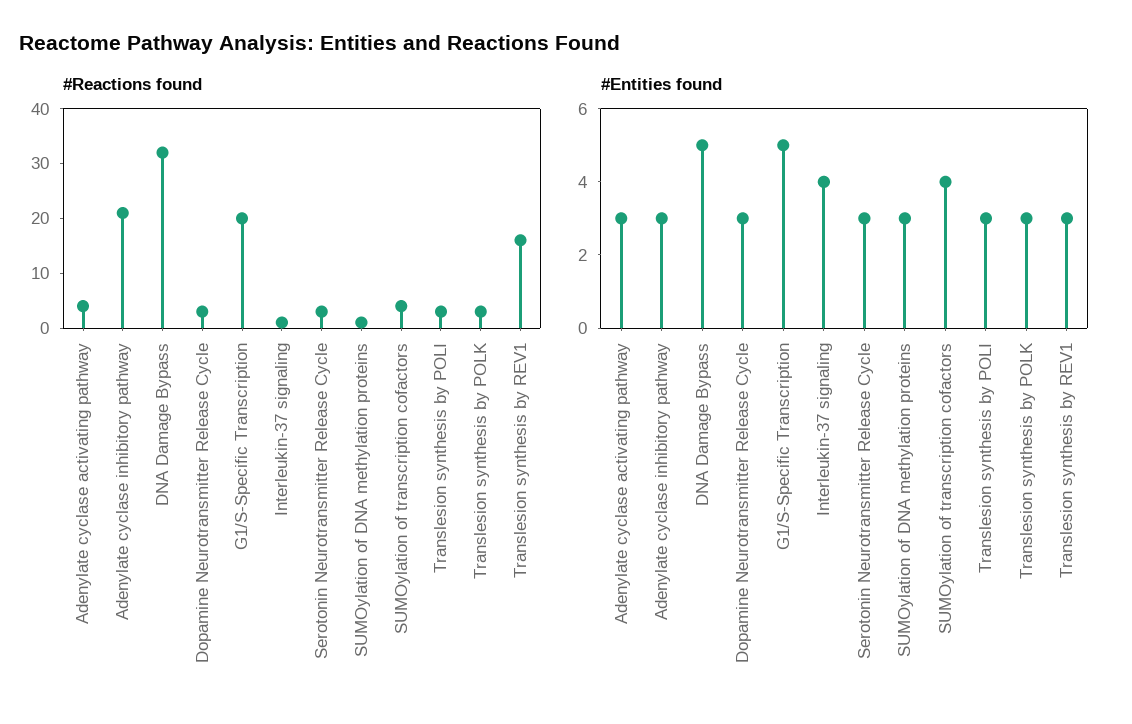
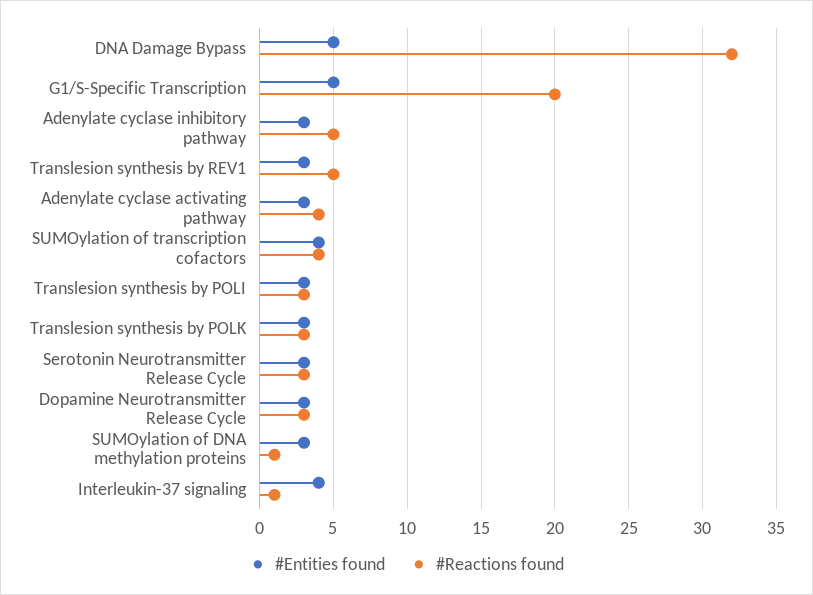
#Reactions found, Adenylate cyclase inhibitory pathway: 20 -> 5
#Reactions found, Translesion synthesis by REV1: 15 -> 5

